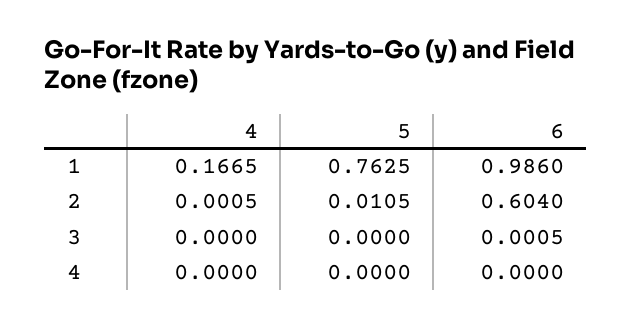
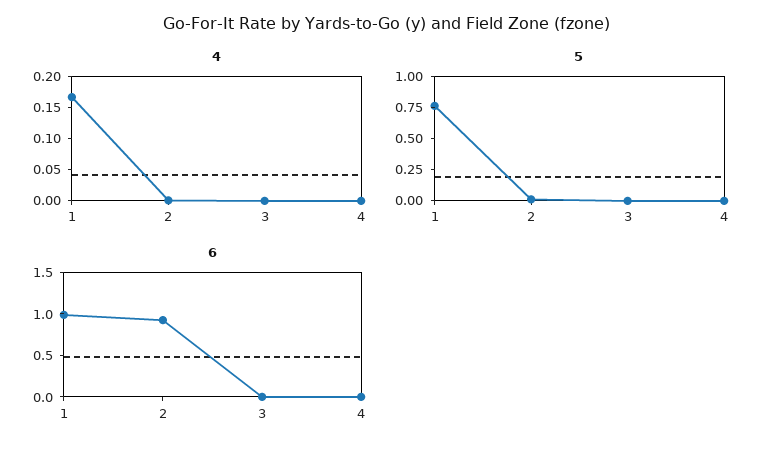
6, 2: 0.604 -> 0.9

